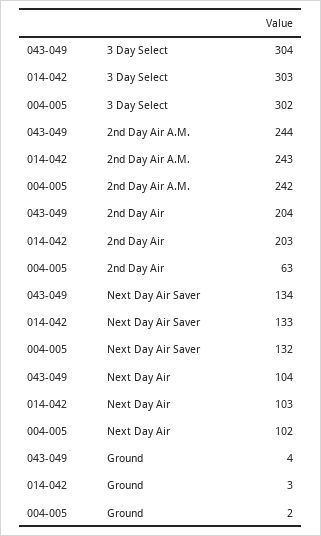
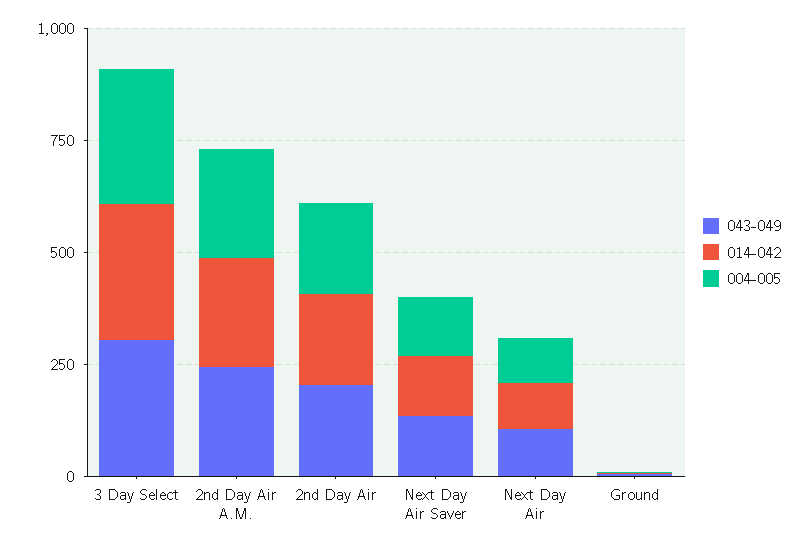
004-005, 2nd Day Air: 63 -> 200

